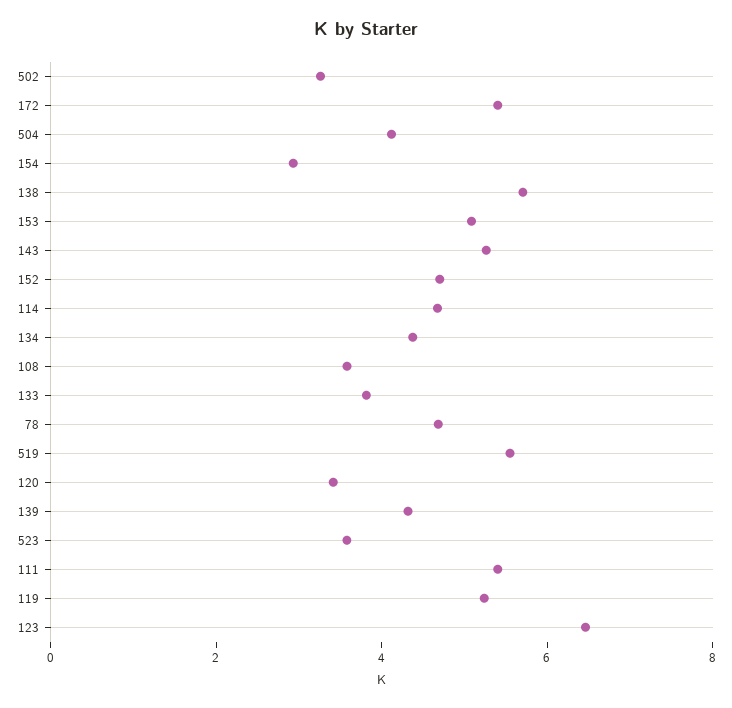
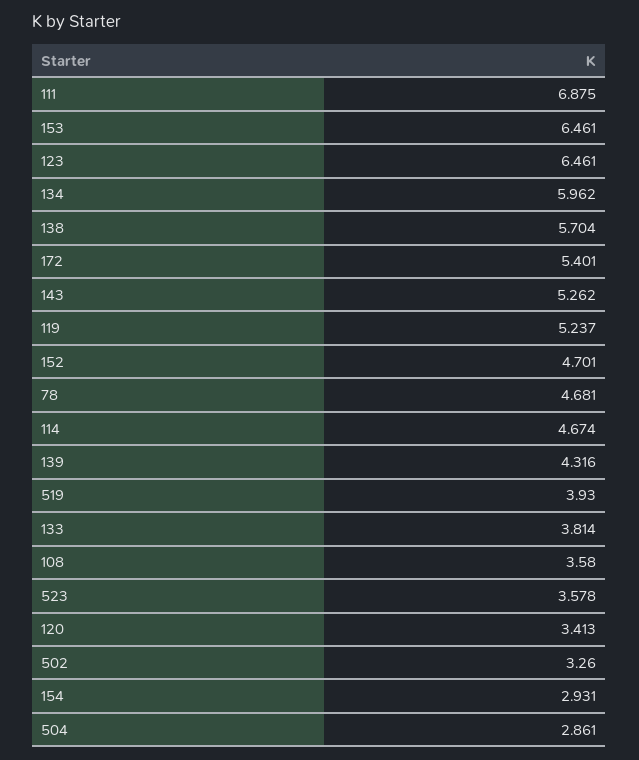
504: 4 -> 2.861
153: 5 -> 6.461
134: 4.5 -> 5.962
519: 5.5 -> 3.93
111: 5.5 -> 6.875

